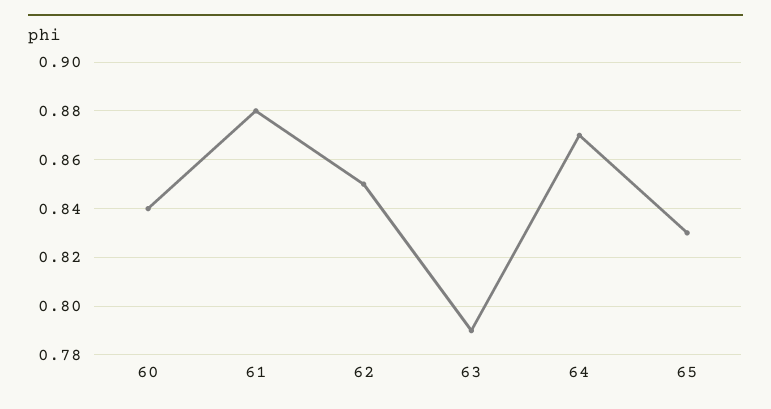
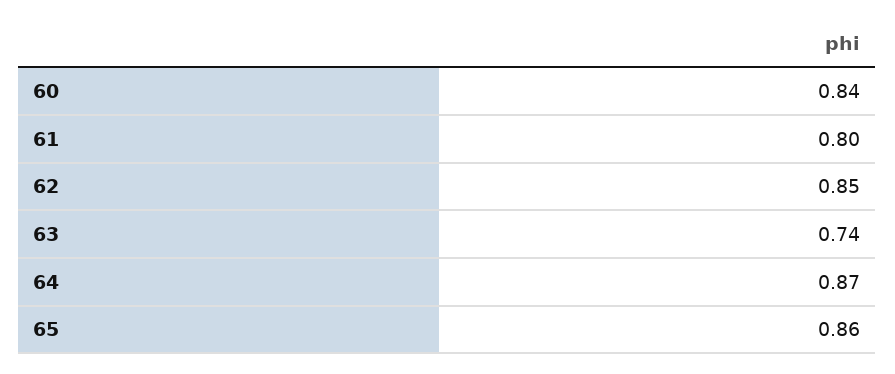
61: 0.88 -> 0.8
63: 0.79 -> 0.74
65: 0.83 -> 0.86

